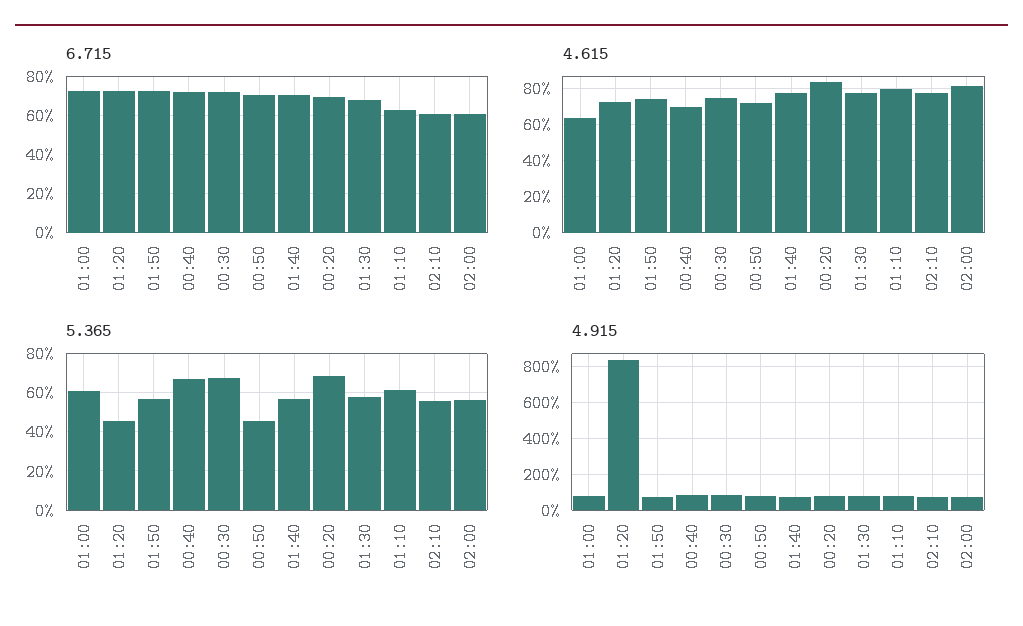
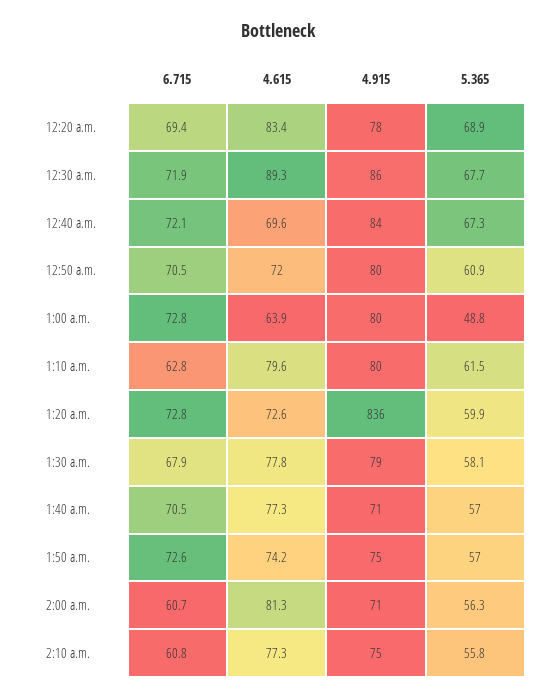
4.615, 00:30: 75 -> 89.3
5.365, 01:00: 60 -> 48.8
5.365, 01:20: 45 -> 59.9
5.365, 00:50: 45 -> 60.9

